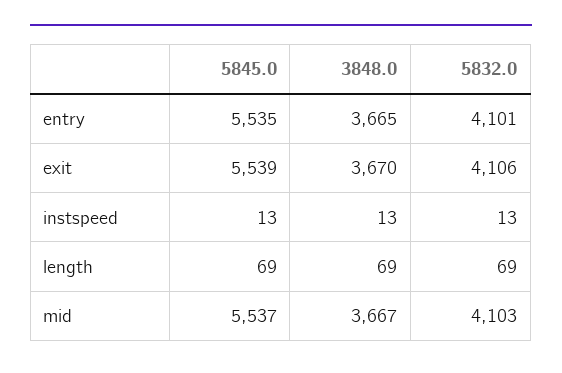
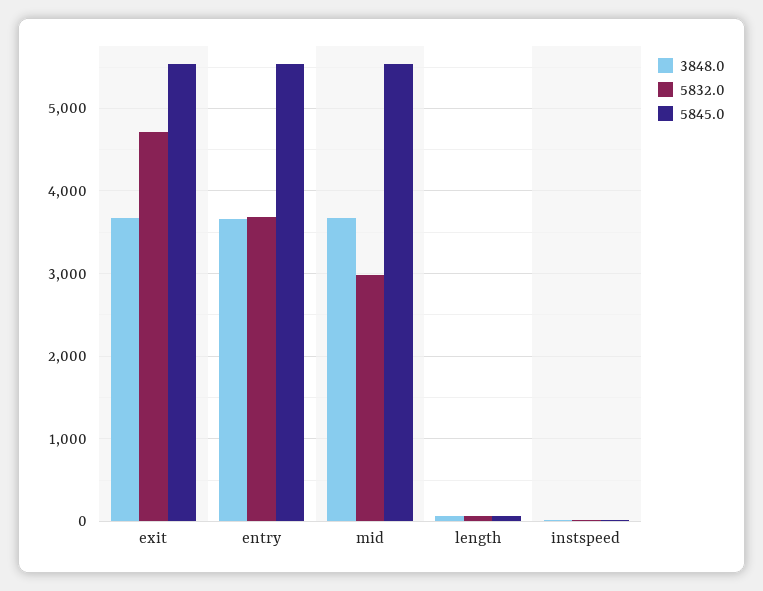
5832.0, entry: 4101 -> 3700
5832.0, exit: 4106 -> 4700
5832.0, mid: 4103 -> 3000

